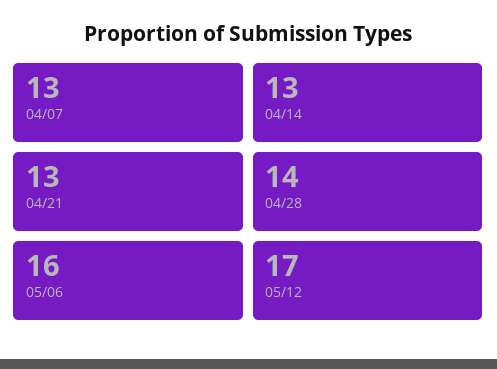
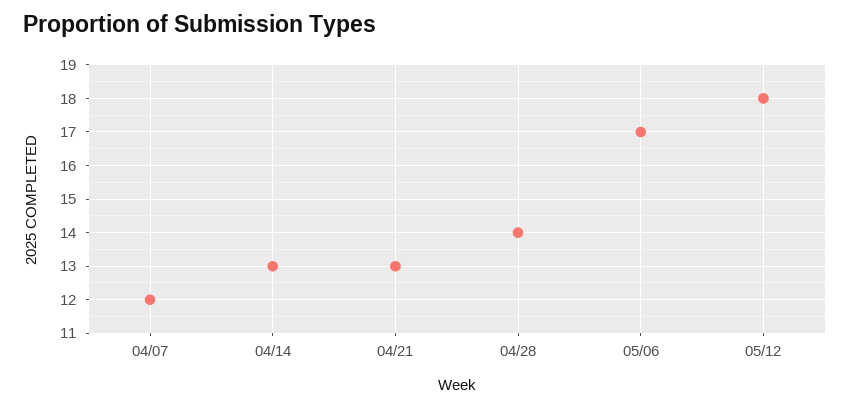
04/07: 13 -> 12
05/06: 16 -> 17
05/12: 17 -> 18

